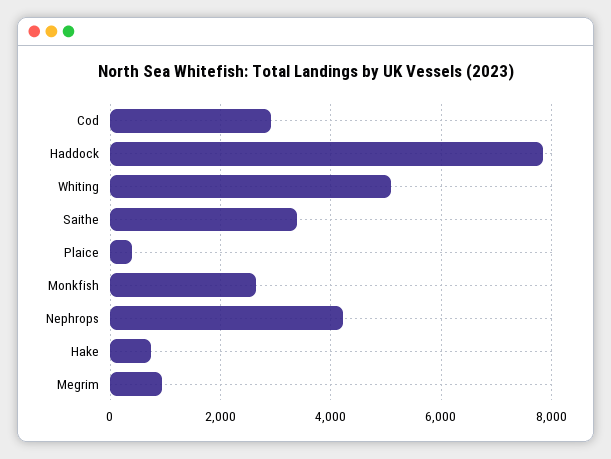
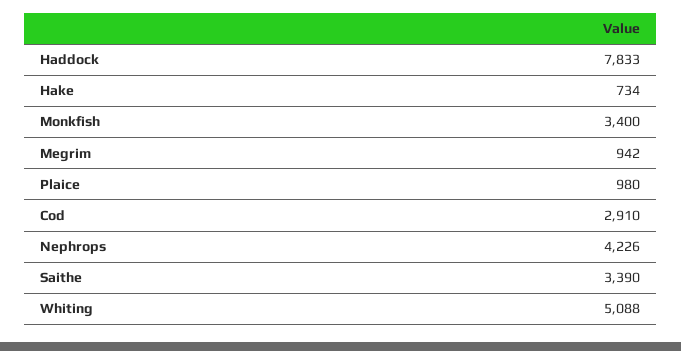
Plaice: 400 -> 980
Monkfish: 2600 -> 3400

